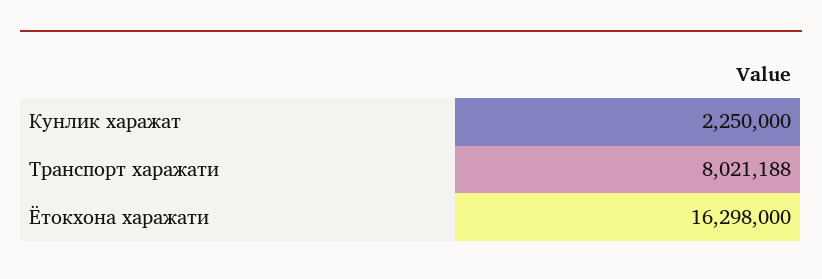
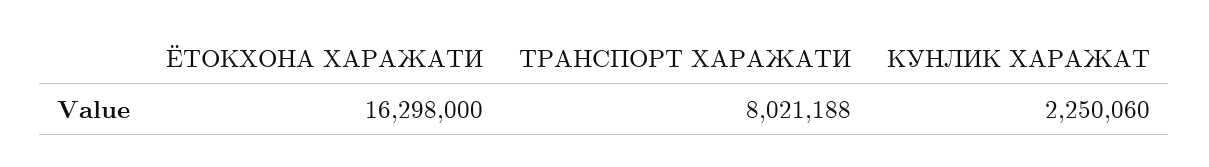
Кунлик харажат: 2250000 -> 2250060

